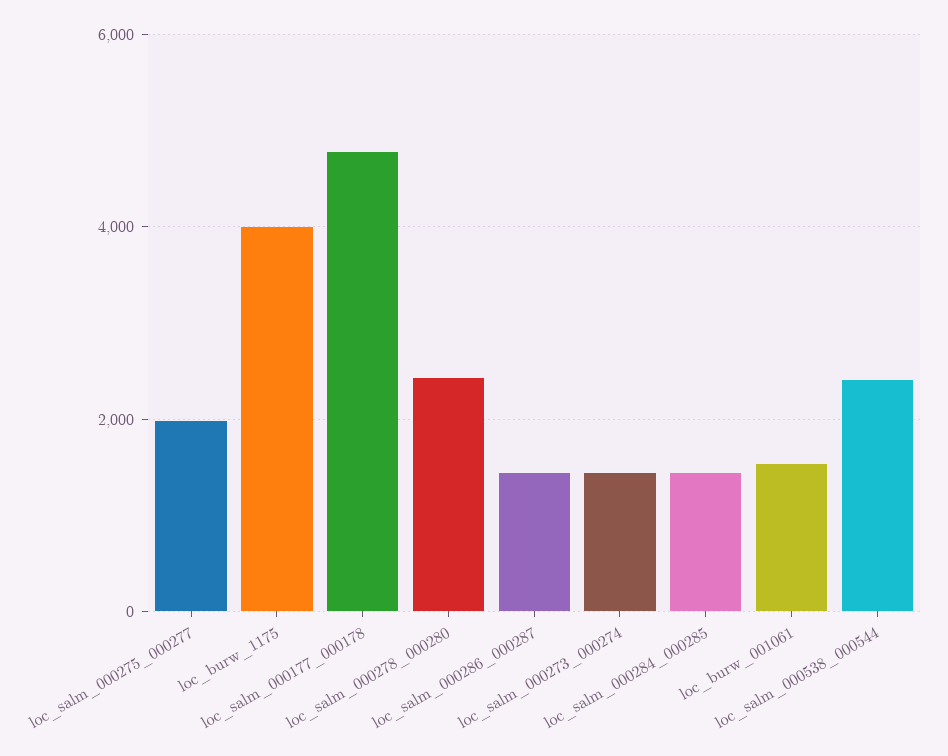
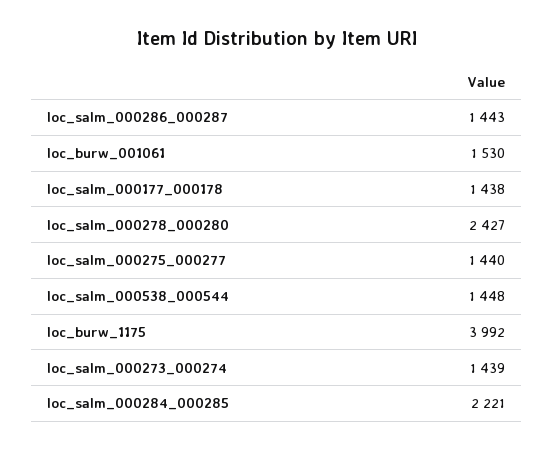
loc_salm_000275_000277: 2000 -> 1440
loc_salm_000177_000178: 4800 -> 1438
loc_salm_000284_000285: 1400 -> 2221
loc_salm_000538_000544: 2400 -> 1448

